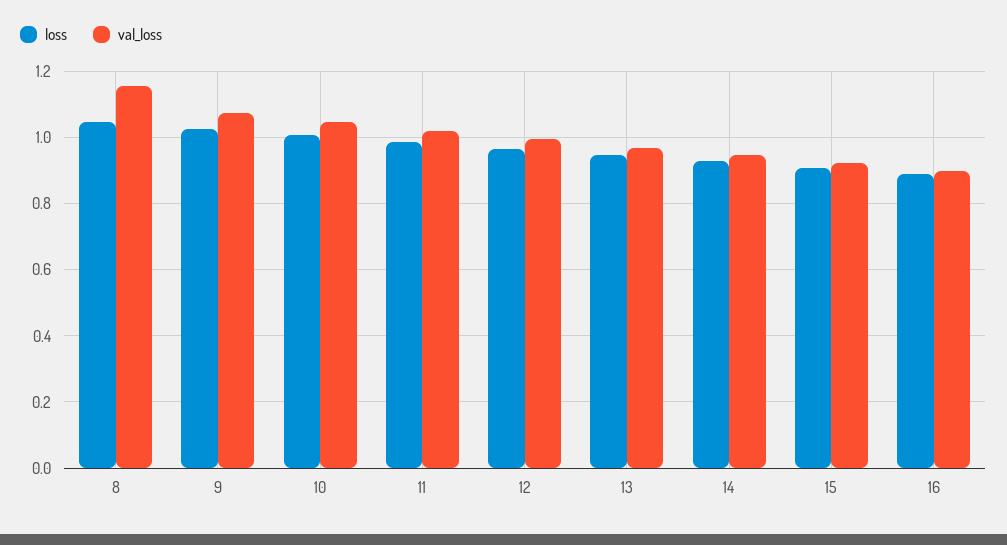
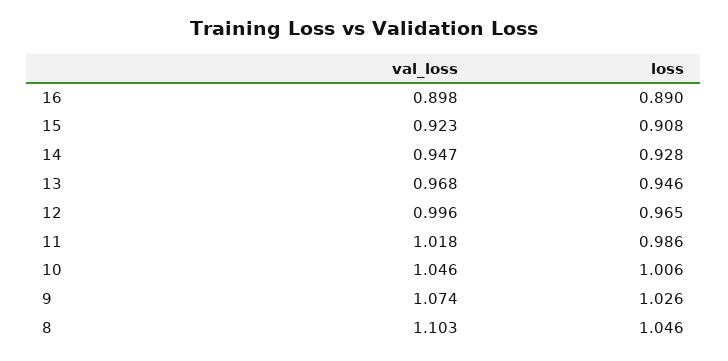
val_loss, 8: 1.16 -> 1.103

